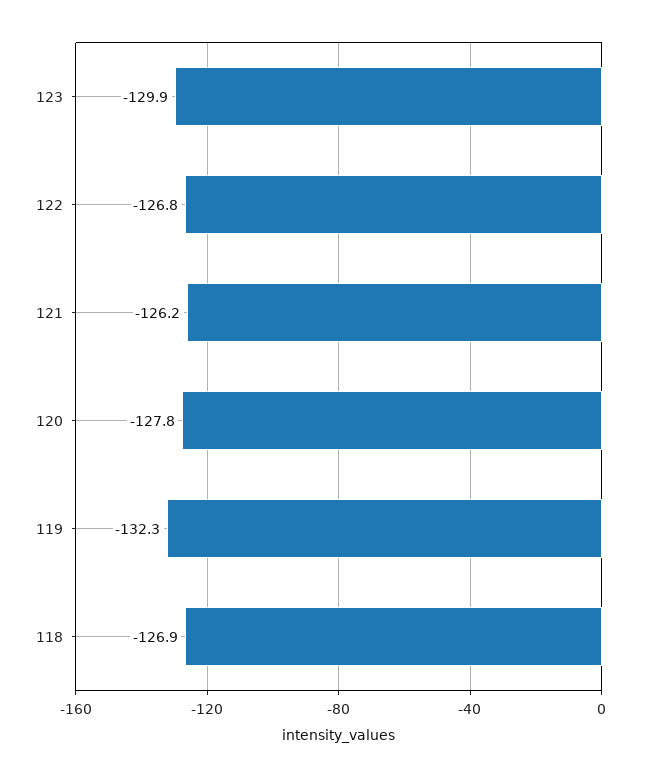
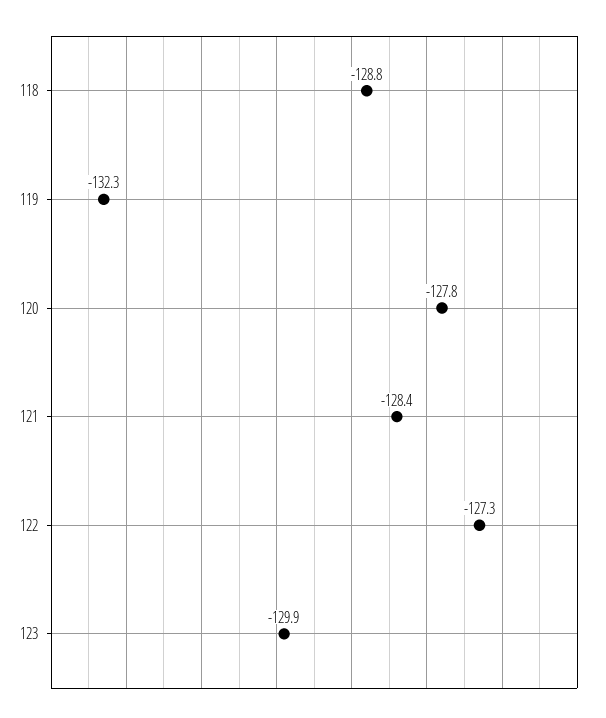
122: -126.8 -> -127.3
121: -126.2 -> -128.4
118: -126.9 -> -128.8

